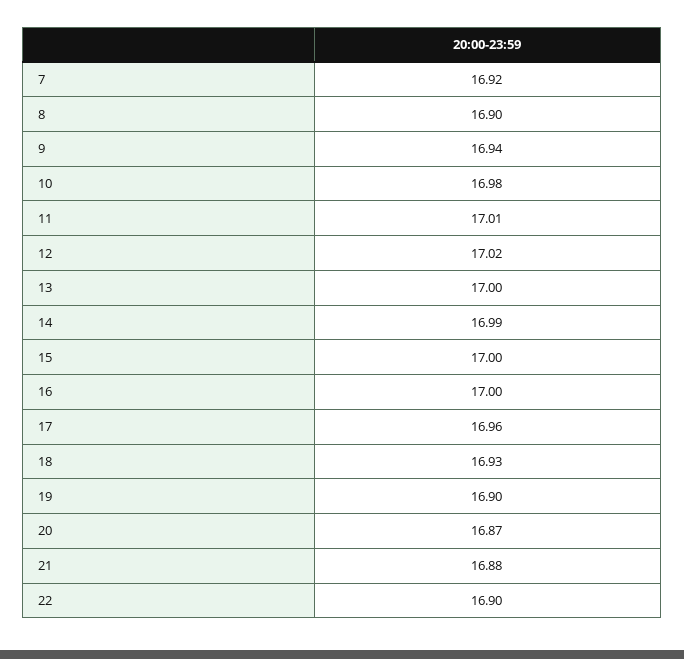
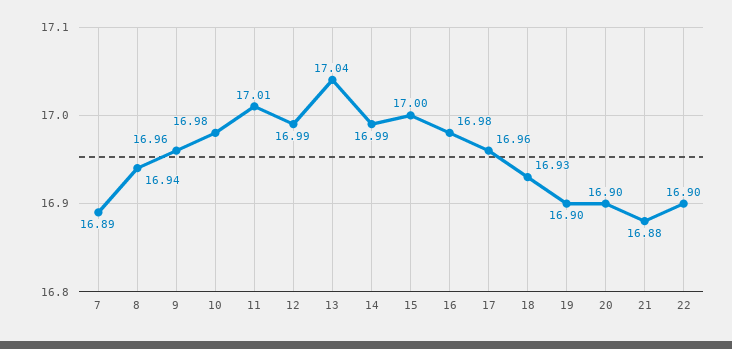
7: 16.92 -> 16.89
8: 16.9 -> 16.94
9: 16.94 -> 16.96
12: 17.02 -> 16.99
13: 17 -> 17.04
16: 17 -> 16.98
20: 16.87 -> 16.9

